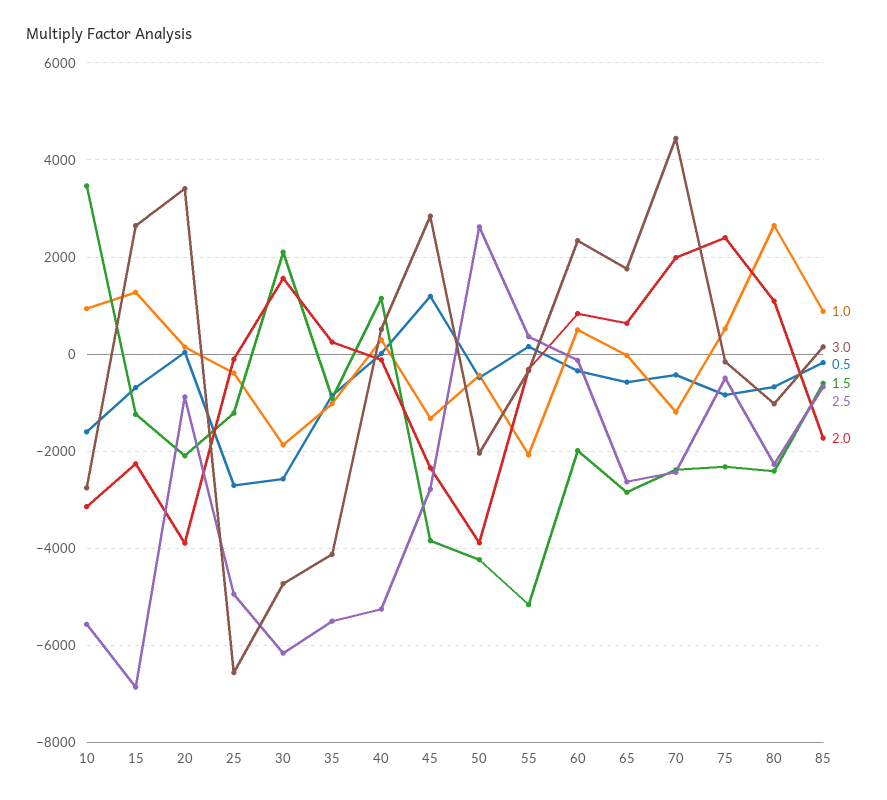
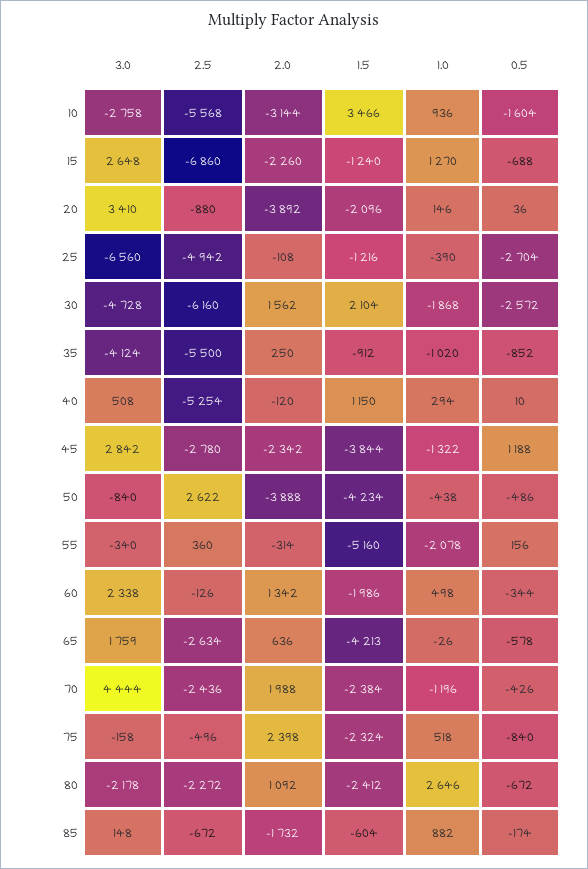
3.0, 50: -2000 -> -840
2.0, 60: 800 -> 1342
1.5, 65: -2800 -> -4213
3.0, 80: -1000 -> -2178

